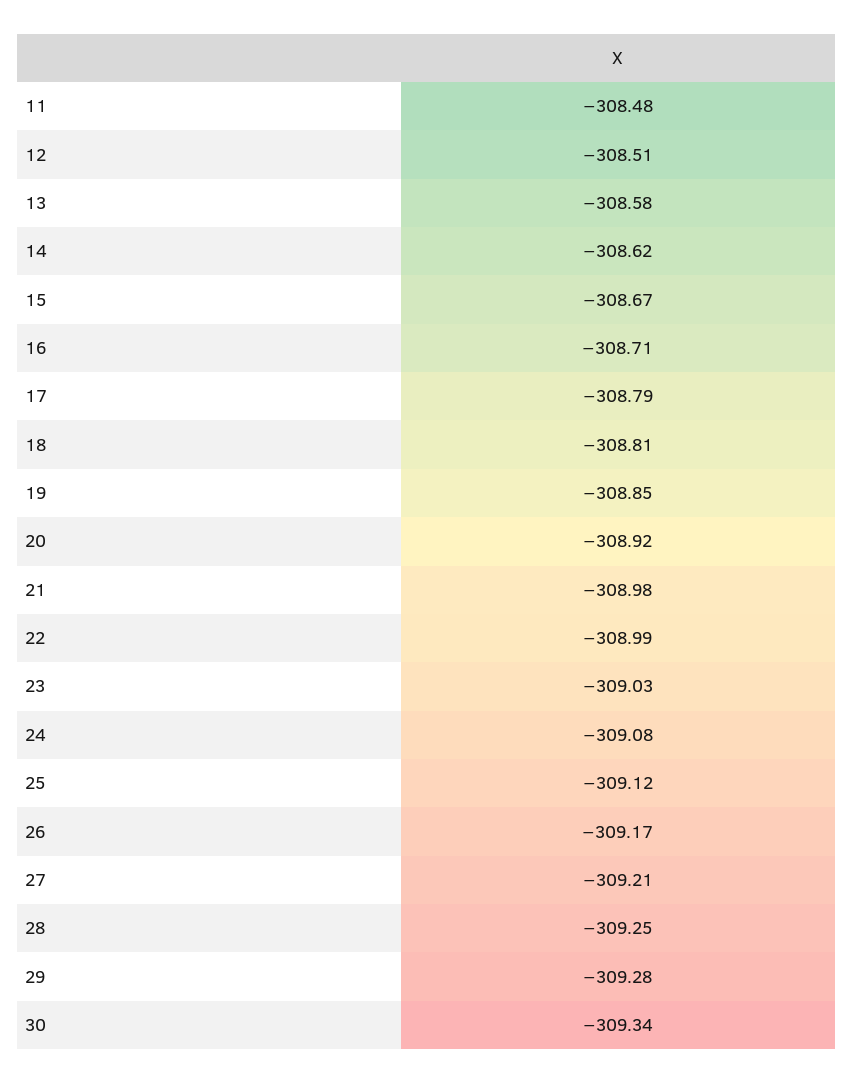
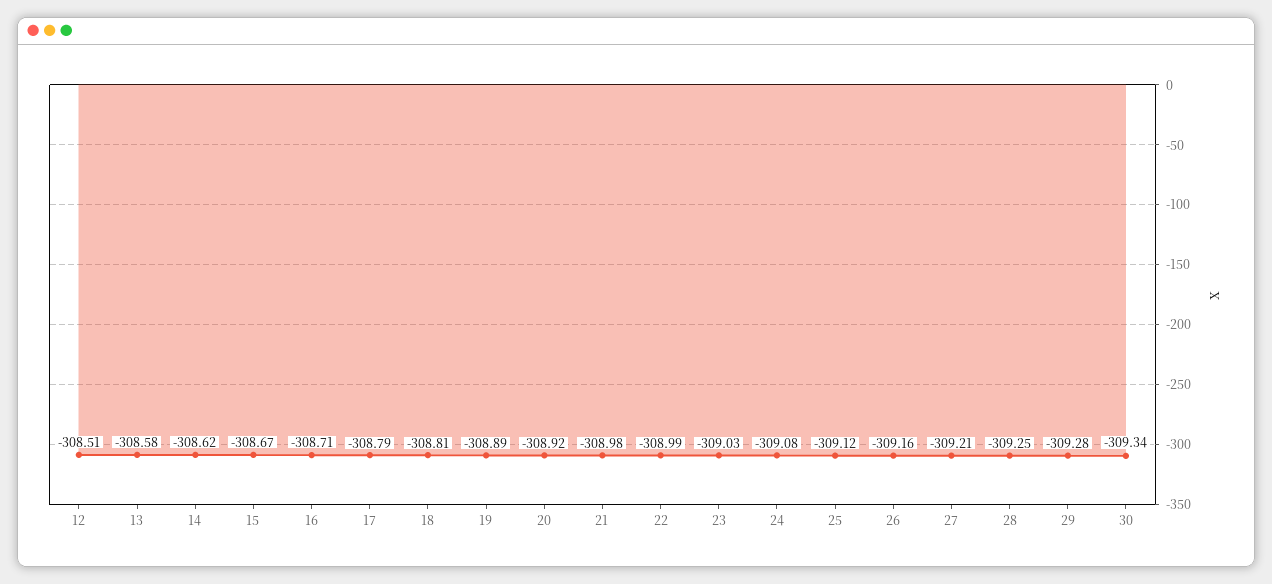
11: -308.48 -> none
19: -308.85 -> -308.89
26: -309.17 -> -309.16

